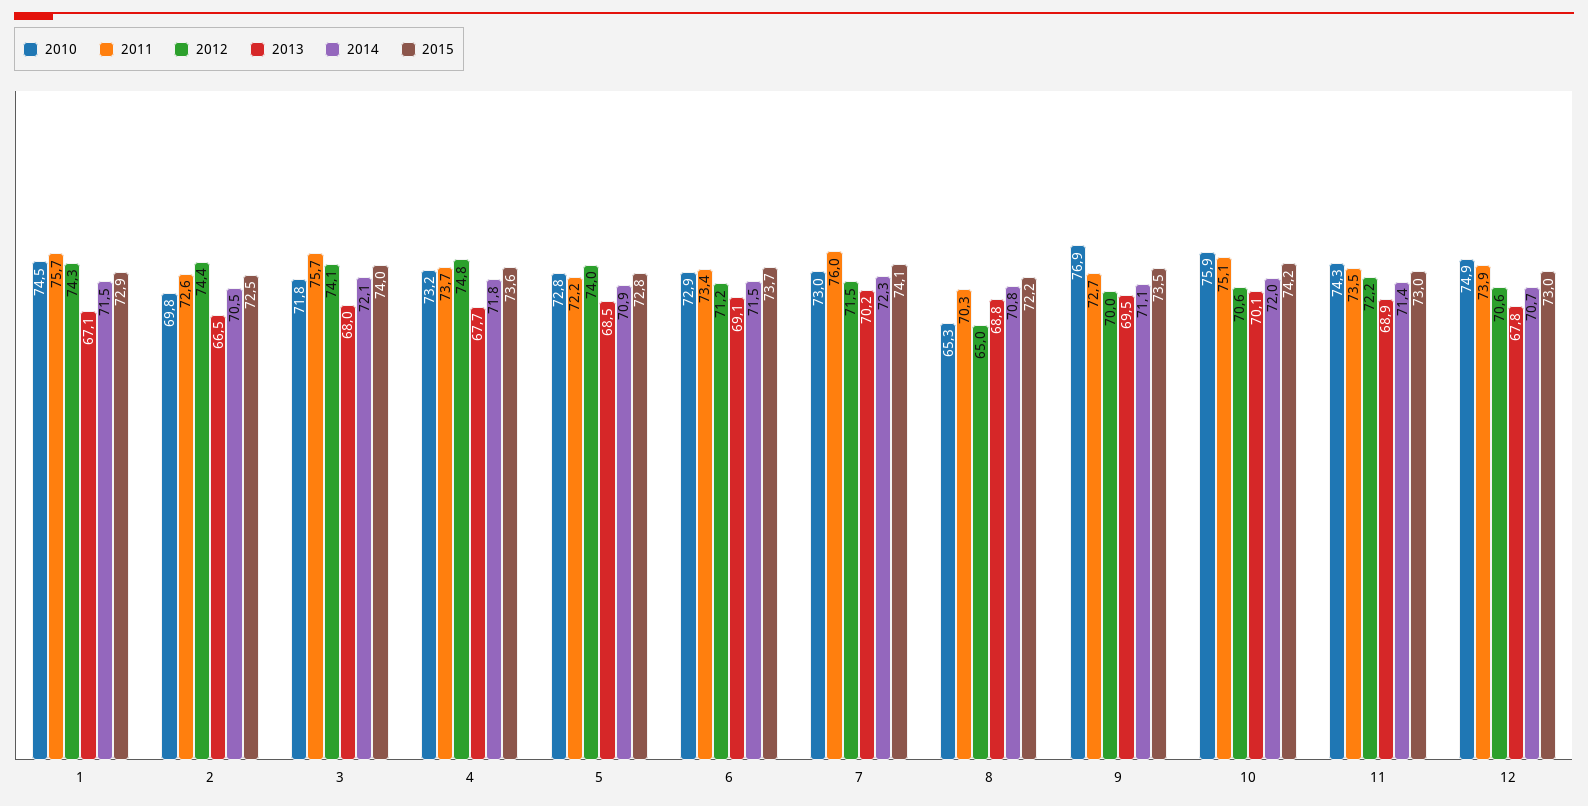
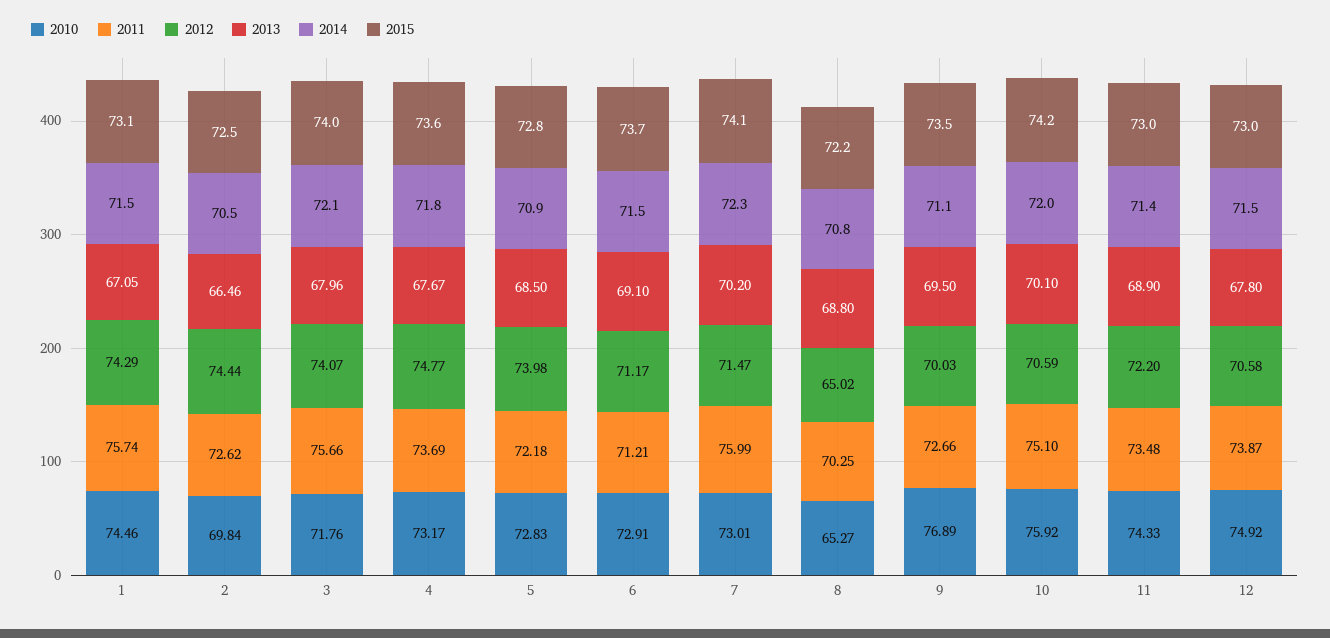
2015, 1: 72.9 -> 73.1
2011, 6: 73.4 -> 71.21
2014, 12: 70.7 -> 71.5

